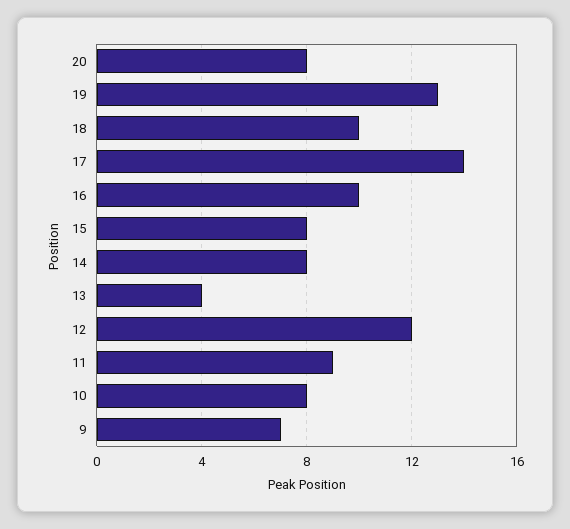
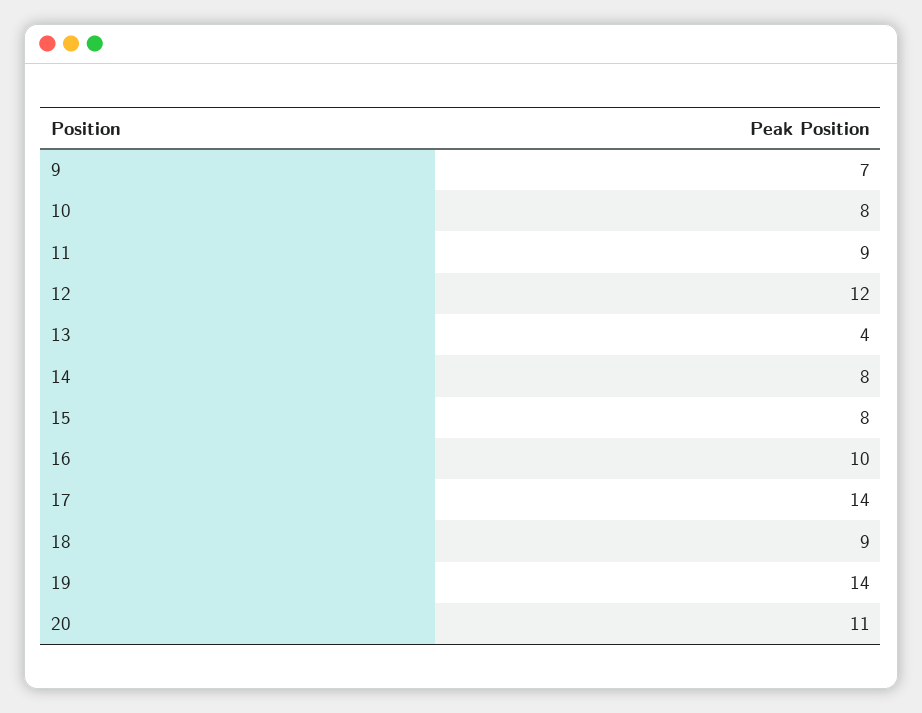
20: 8 -> 11
19: 13 -> 14
18: 10 -> 9

